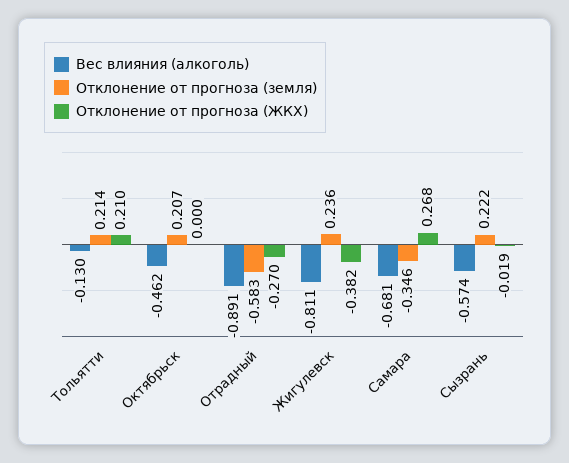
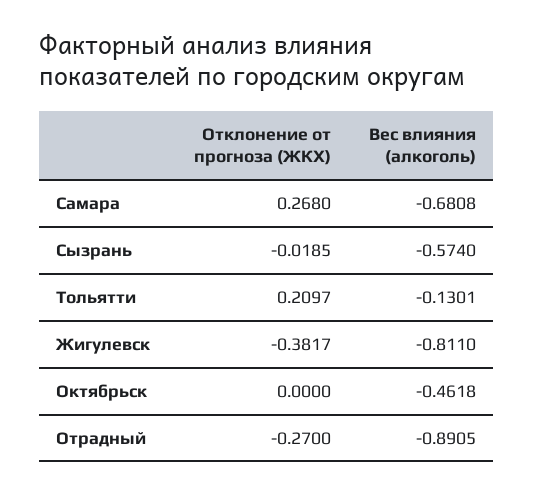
Отклонение от прогноза (земля), Тольятти: 0.214 -> none
Отклонение от прогноза (земля), Октябрьск: 0.207 -> none
Отклонение от прогноза (земля), Отрадный: -0.583 -> none
Отклонение от прогноза (земля), Жигулевск: 0.236 -> none
Отклонение от прогноза (земля), Самара: -0.346 -> none
Отклонение от прогноза (земля), Сызрань: 0.222 -> none

